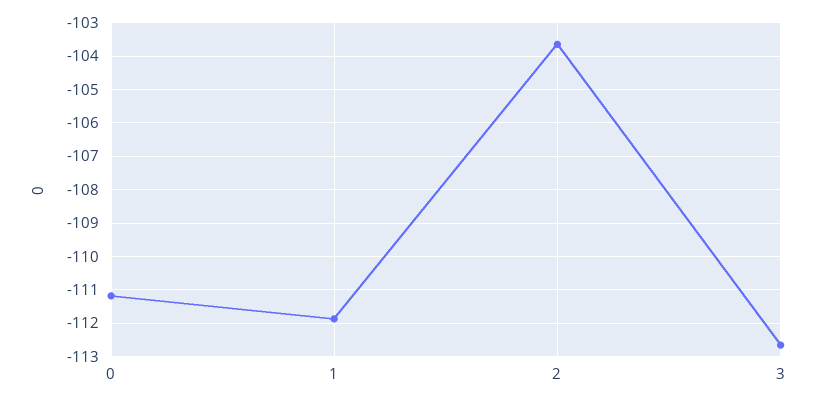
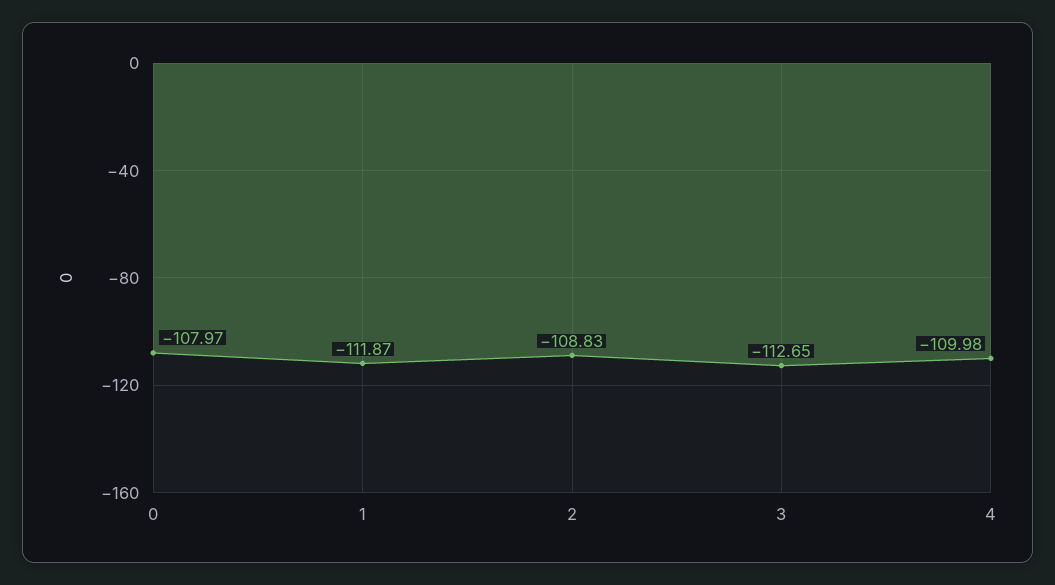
0: -111.2 -> -107.97
2: -103.6 -> -108.83
4: none -> -109.98

